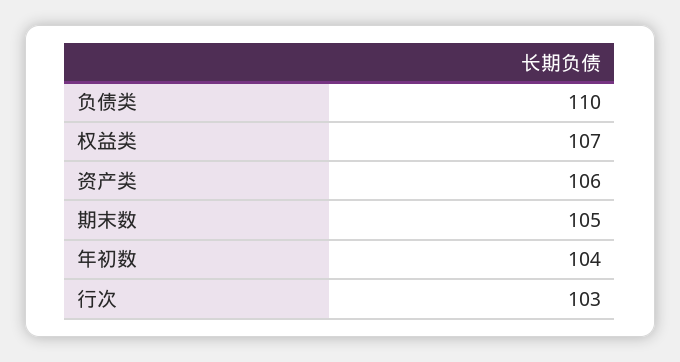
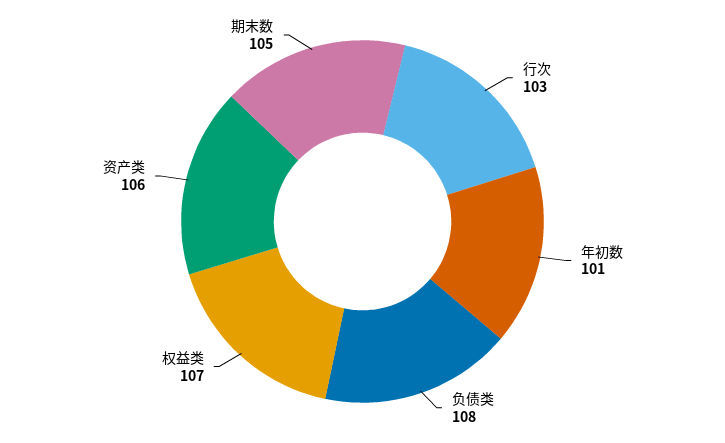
负债类: 110 -> 108
年初数: 104 -> 101

